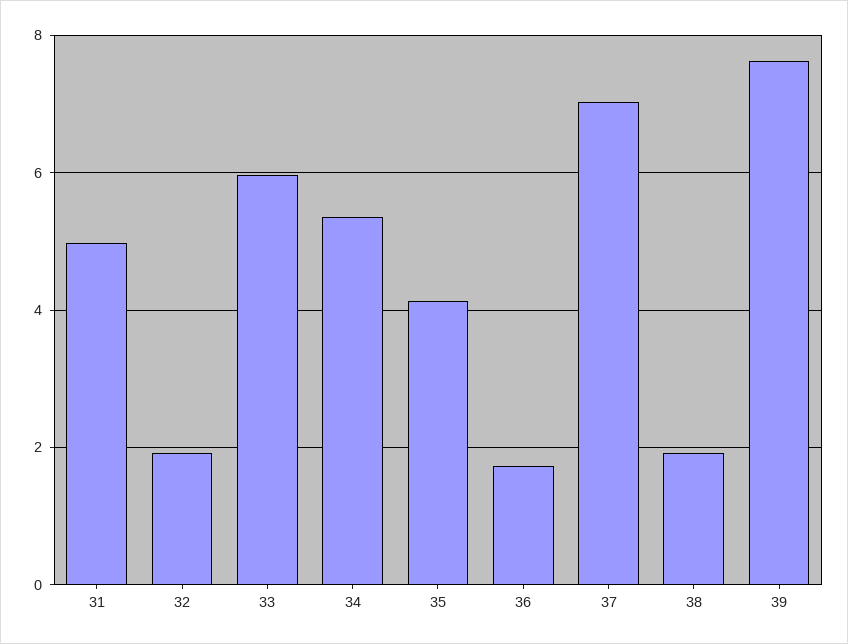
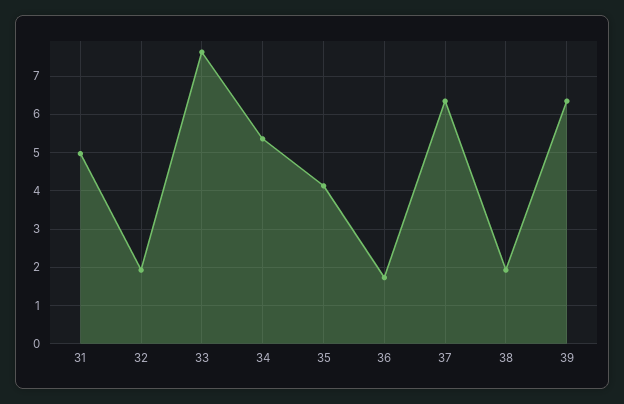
33: 6 -> 7.6
37: 7 -> 6.4
39: 7.6 -> 6.4

